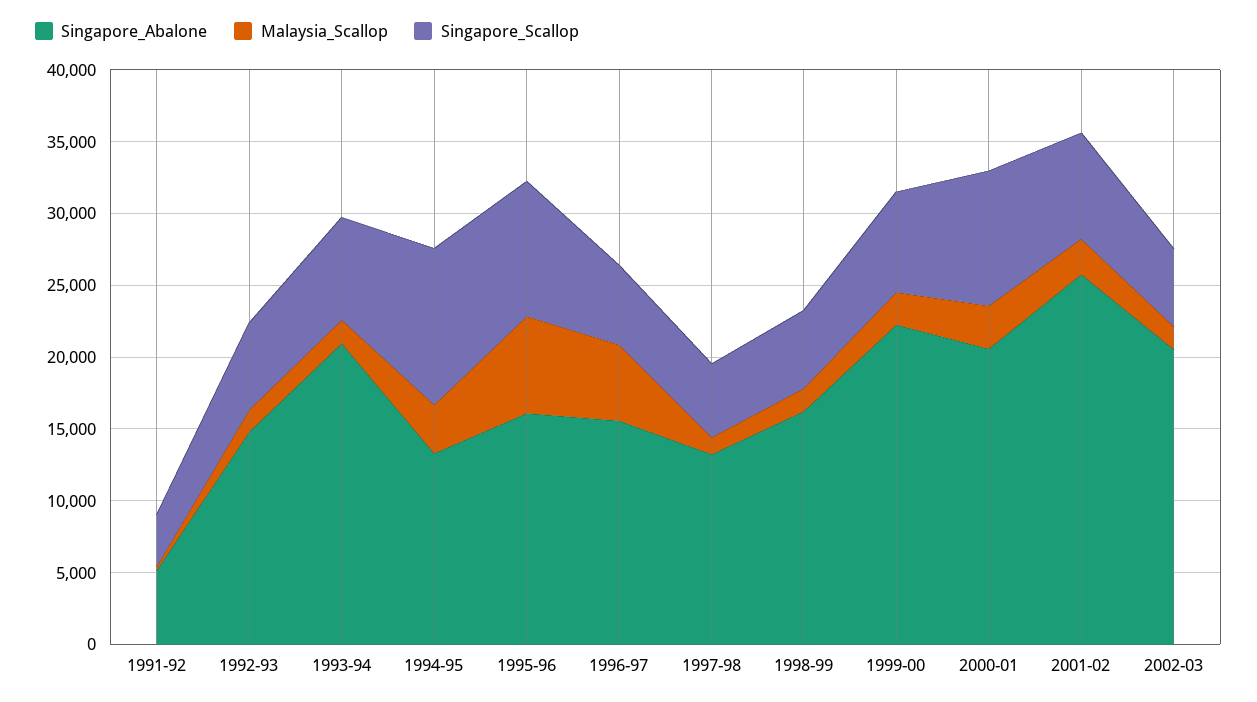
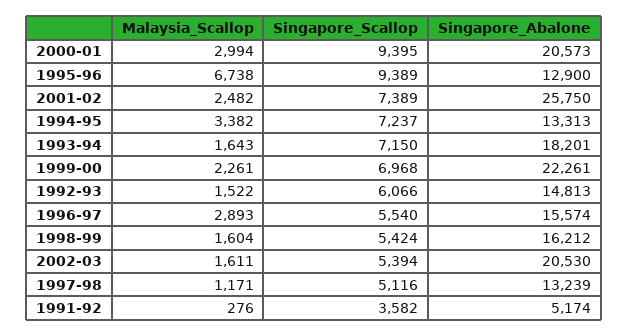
Singapore_Abalone, 1993-94: 21000 -> 18201
Singapore_Scallop, 1994-95: 11000 -> 7237
Singapore_Abalone, 1995-96: 16000 -> 12900
Malaysia_Scallop, 1996-97: 5000 -> 2893

